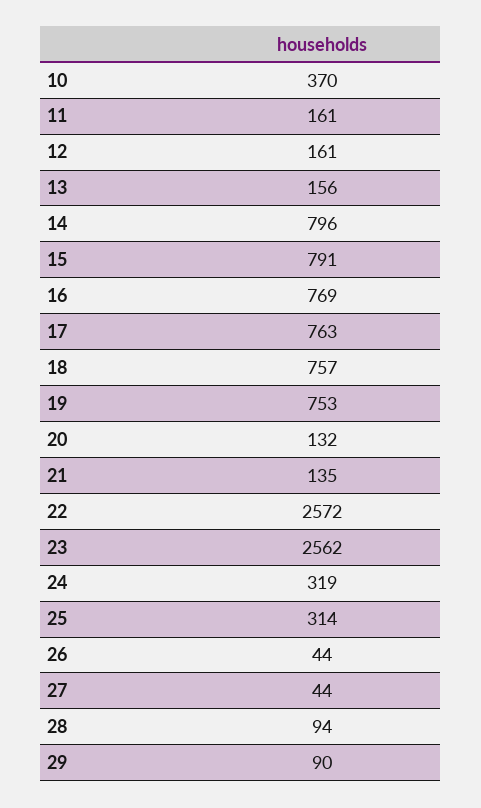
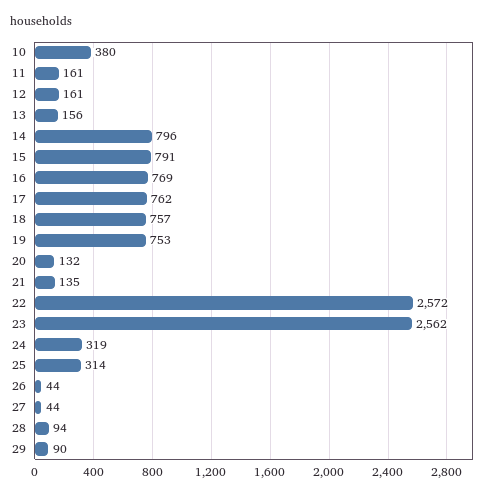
10: 370 -> 380
17: 763 -> 762

